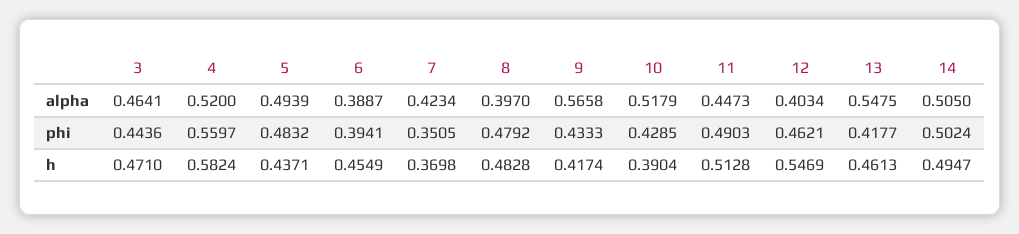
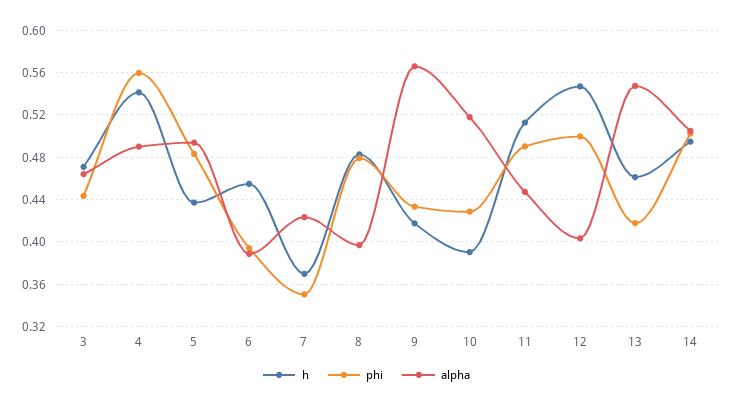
alpha, 4: 0.52 -> 0.49
phi, 12: 0.4621 -> 0.5
h, 4: 0.5824 -> 0.54

